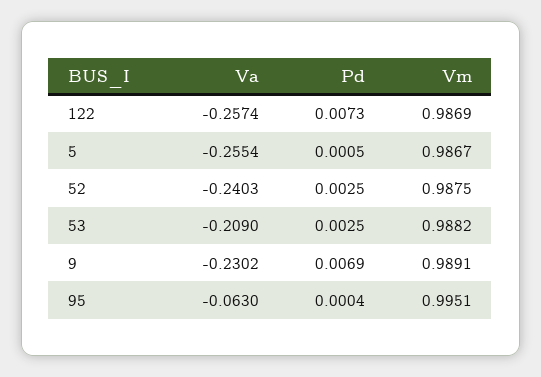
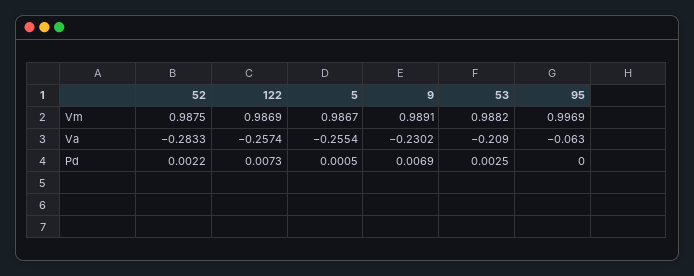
Va, 52: -0.2403 -> -0.2833
Pd, 52: 0.0025 -> 0.0022
Pd, 95: 0.0004 -> 0
Vm, 95: 0.9951 -> 0.9969

